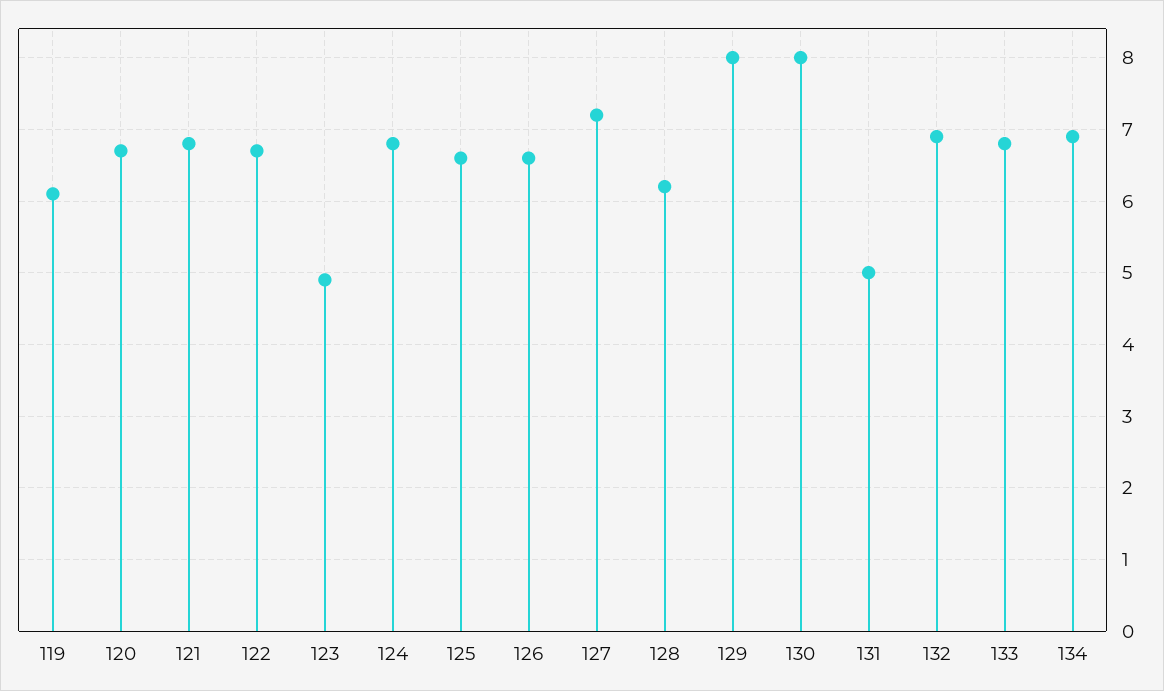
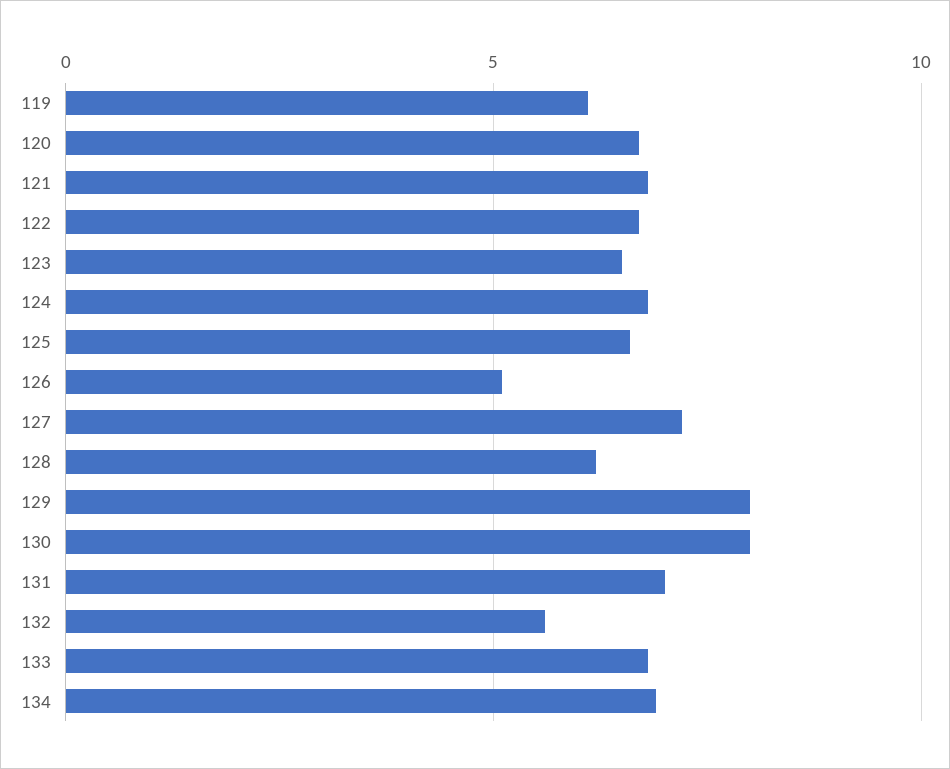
123: 4.9 -> 6.5
126: 6.6 -> 5
131: 5 -> 7
132: 6.9 -> 5.5

